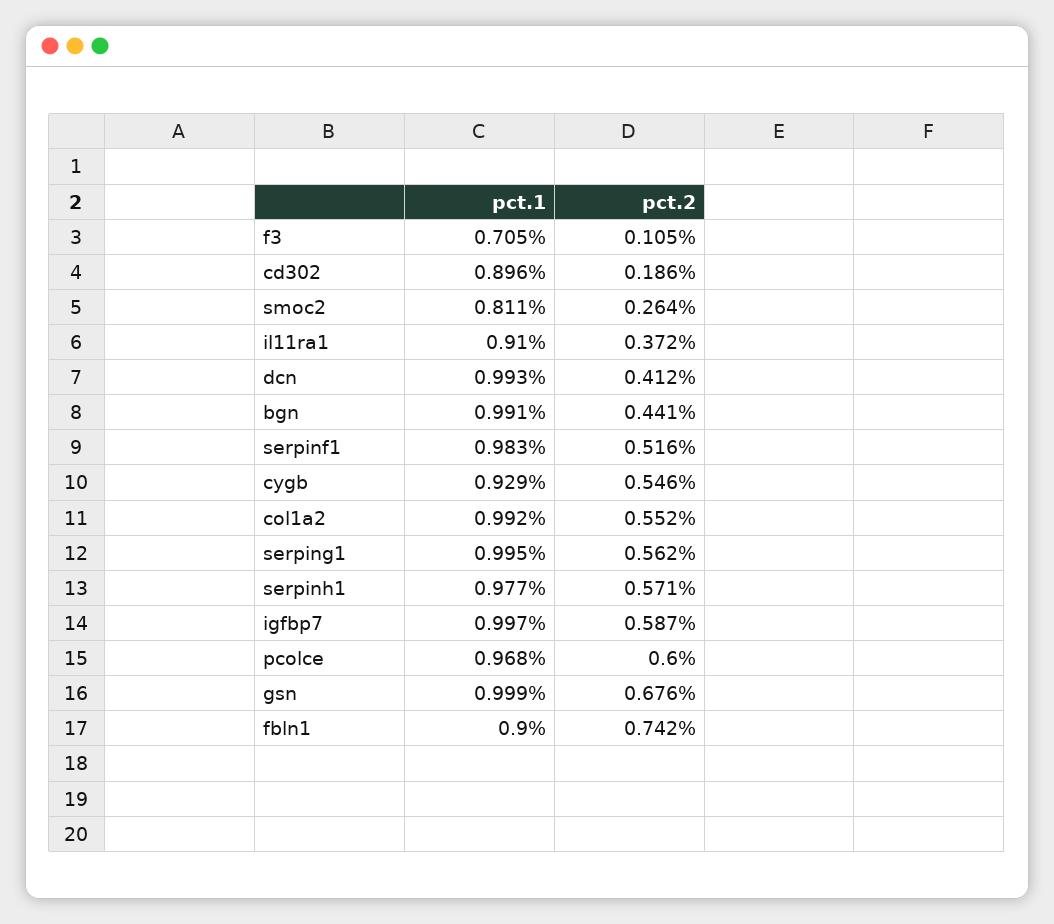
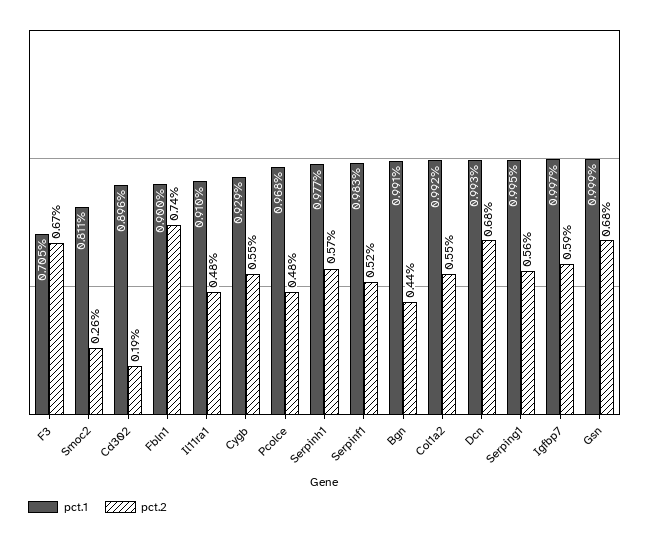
pct.2, f3: 0.105 -> 0.67
pct.2, il11ra1: 0.372 -> 0.48
pct.2, dcn: 0.412 -> 0.68
pct.2, pcolce: 0.6 -> 0.48

